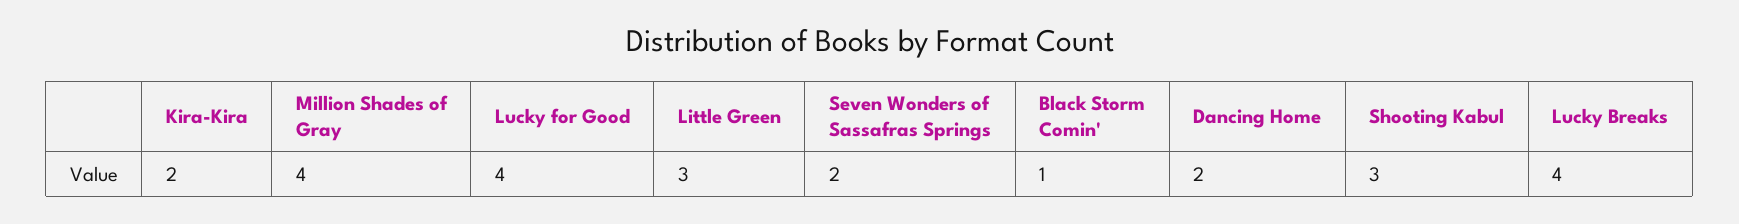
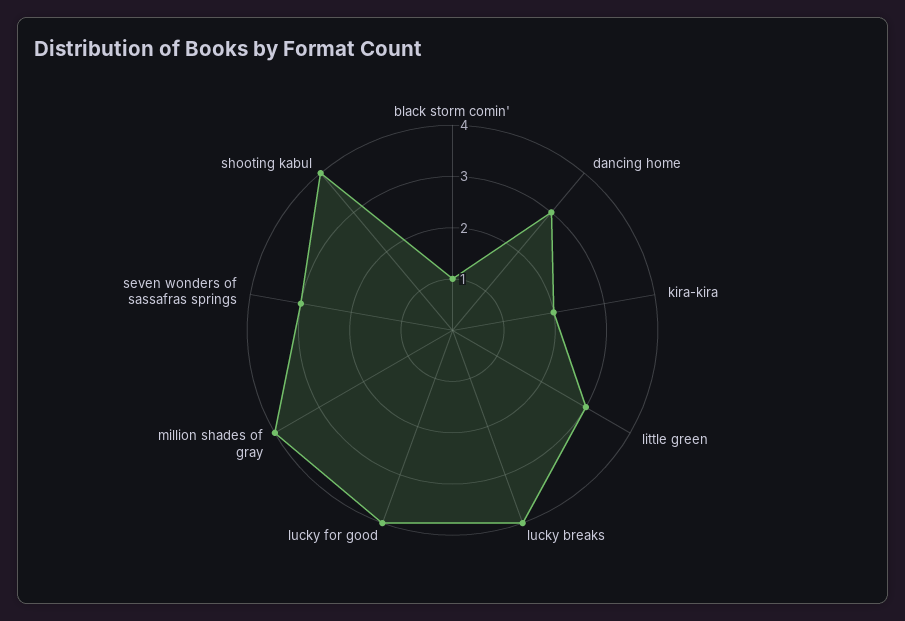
Seven Wonders of Sassafras Springs: 2 -> 3
Dancing Home: 2 -> 3
Shooting Kabul: 3 -> 4

